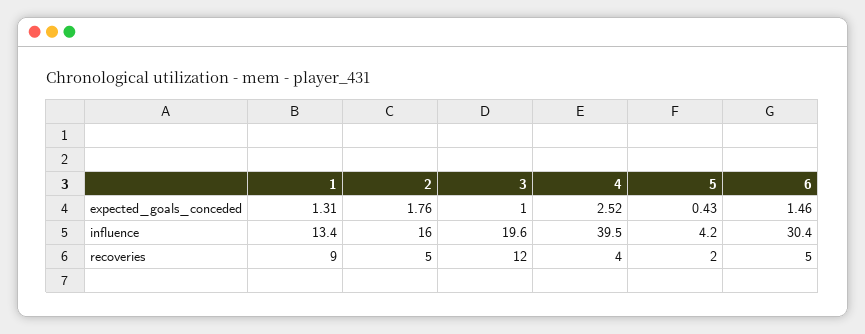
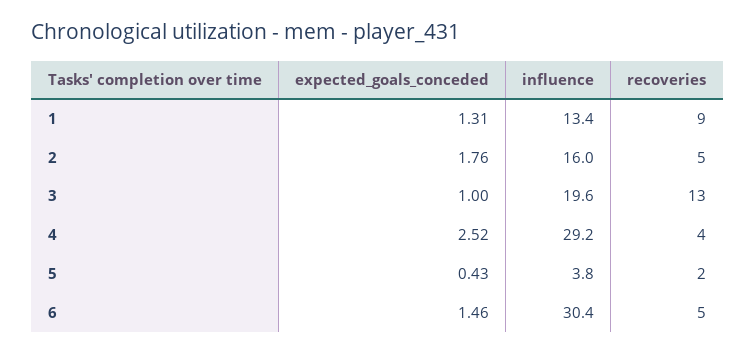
4, influence: 39.5 -> 29.2
5, influence: 4.2 -> 3.8
3, recoveries: 12 -> 13

